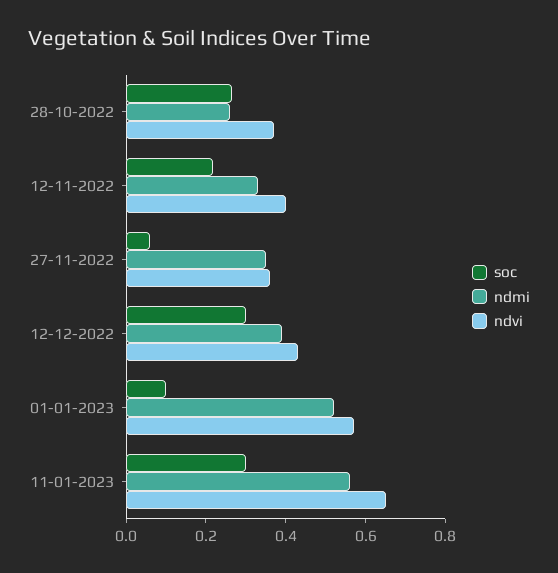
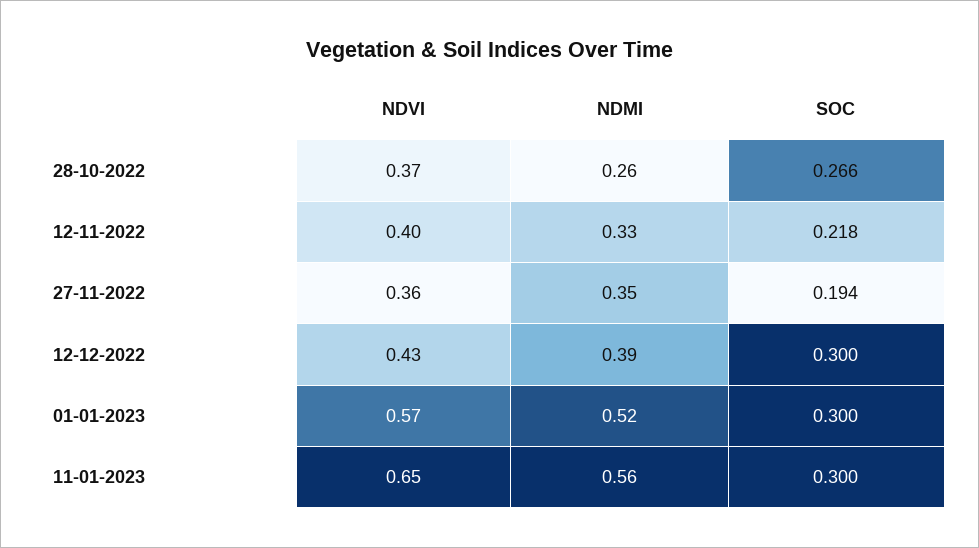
soc, 27-11-2022: 0.05 -> 0.194
soc, 01-01-2023: 0.1 -> 0.3

